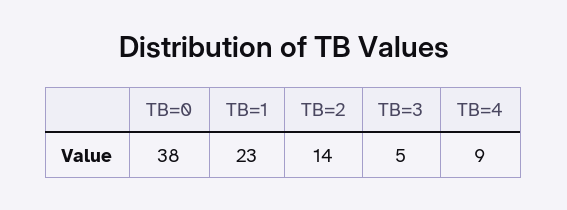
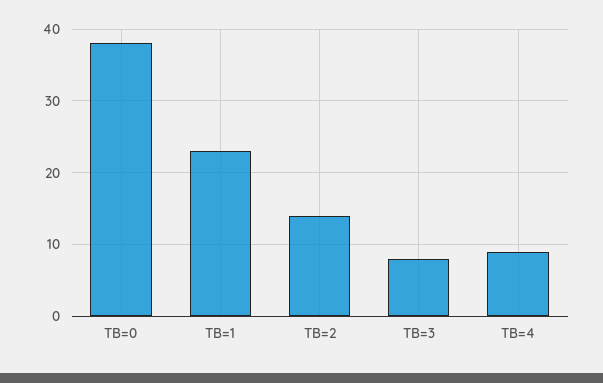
TB=3: 5 -> 8

